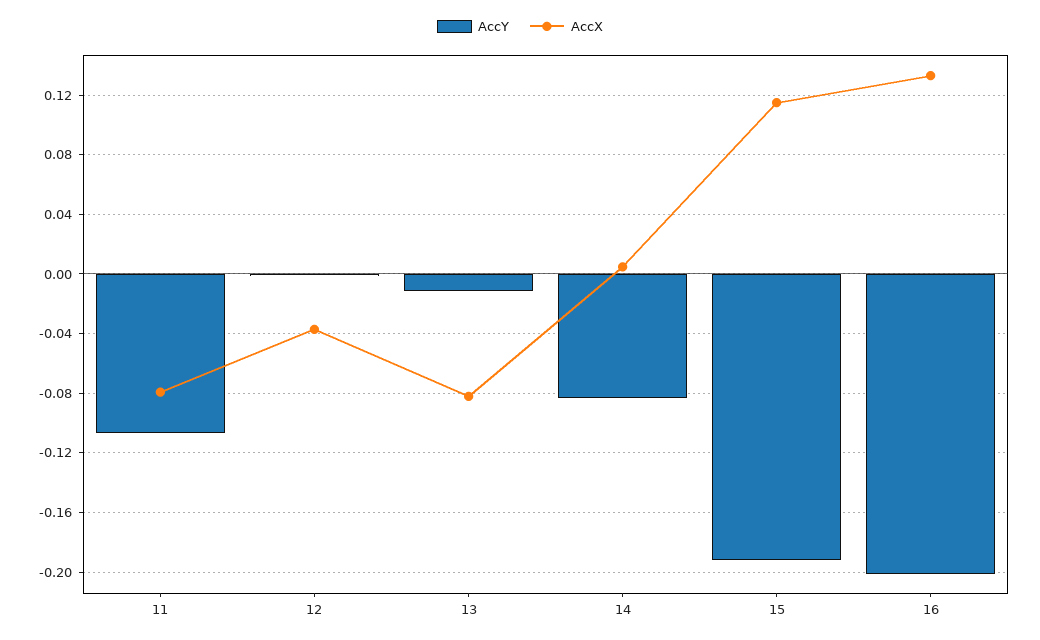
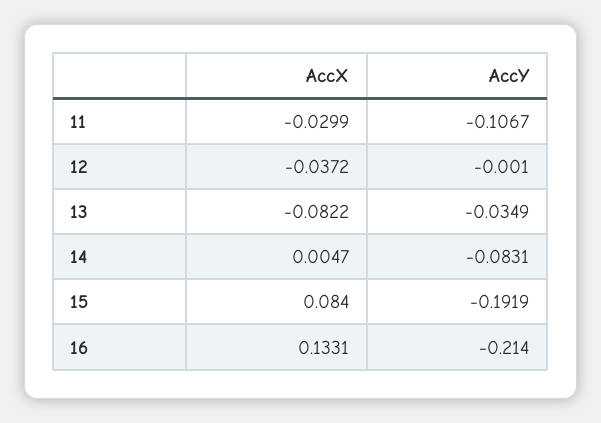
AccX, 11: -0.08 -> -0.0299
AccY, 13: -0.01 -> -0.0349
AccX, 15: 0.115 -> 0.084
AccY, 16: -0.2 -> -0.214

